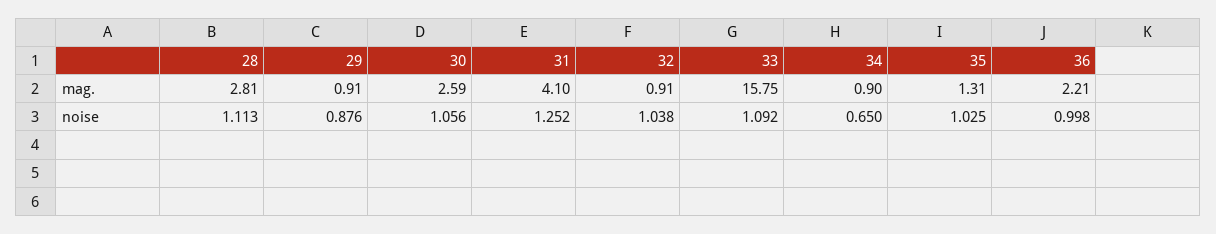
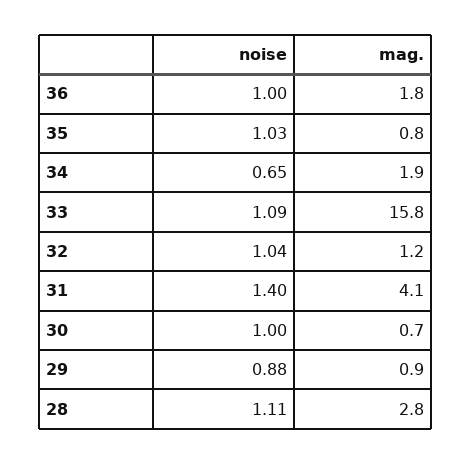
30, mag.: 2.59 -> 0.7
32, mag.: 0.91 -> 1.2
34, mag.: 0.9 -> 1.9
35, mag.: 1.31 -> 0.8
36, mag.: 2.21 -> 1.8
30, noise: 1.056 -> 1
31, noise: 1.252 -> 1.4

